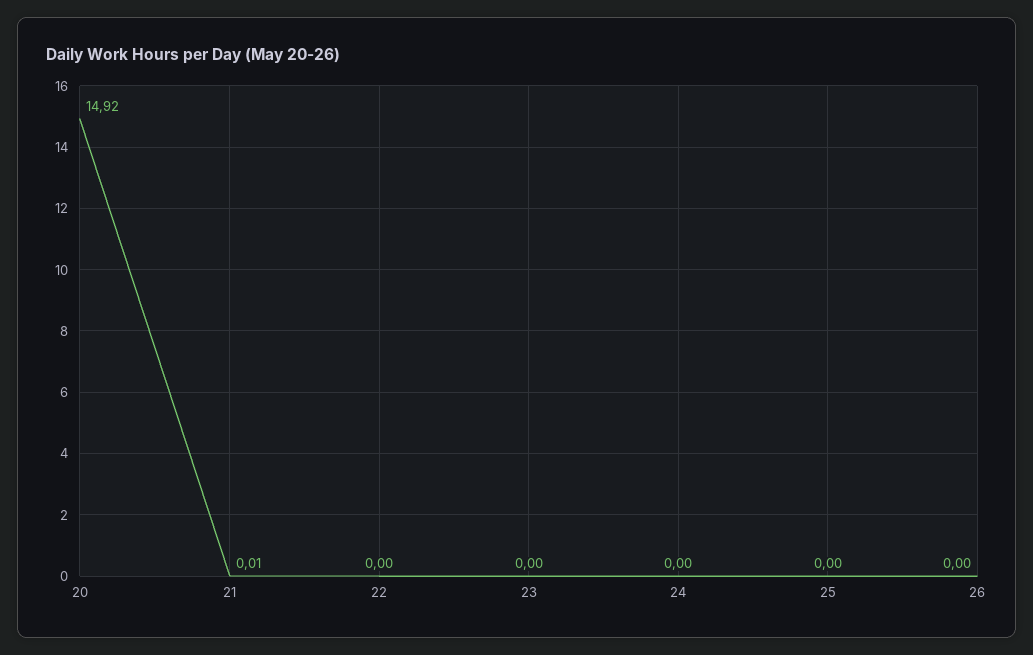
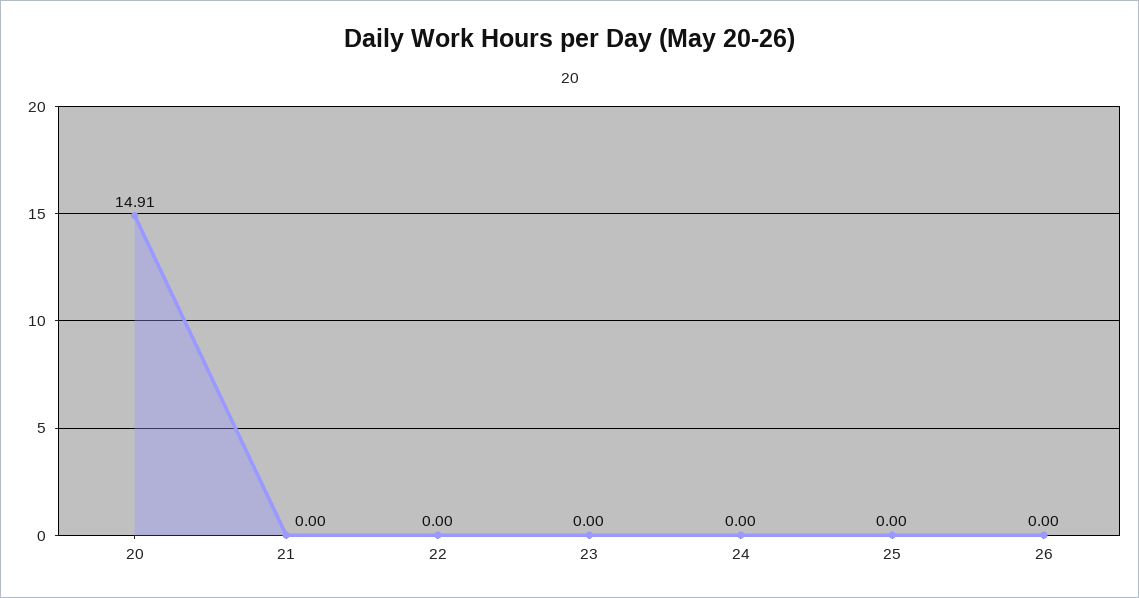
20: 14.92 -> 14.91
21: 0.01 -> 0

